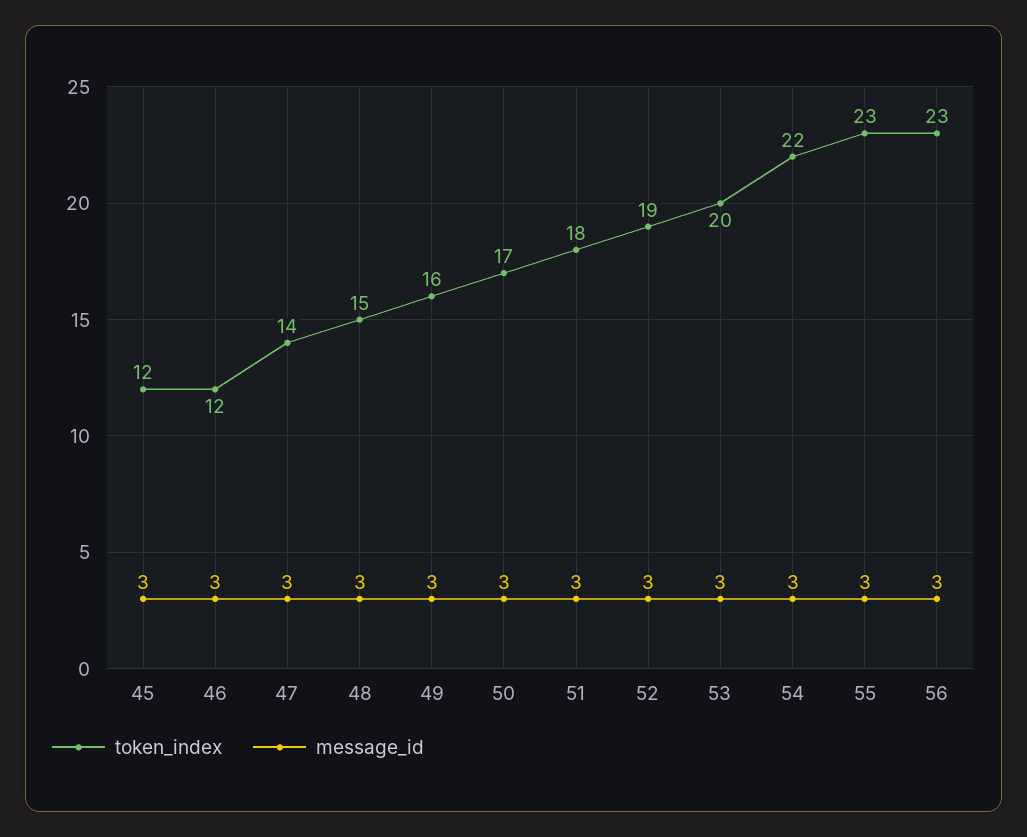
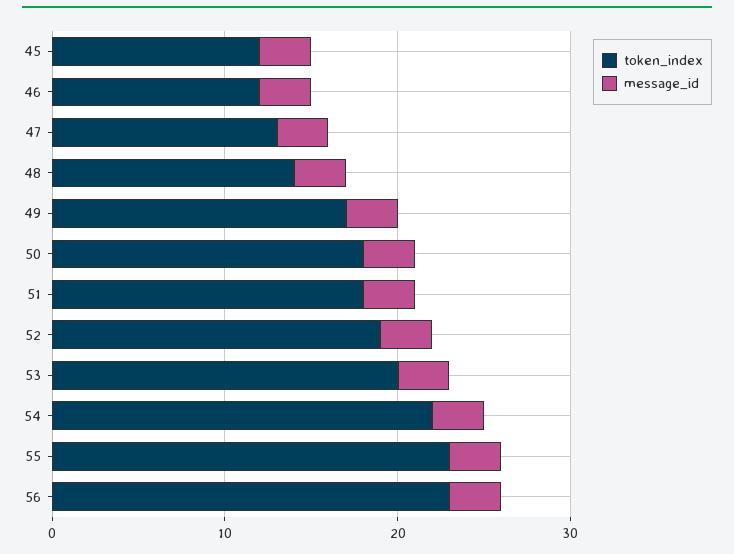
token_index, 47: 14 -> 13
token_index, 48: 15 -> 14
token_index, 49: 16 -> 17
token_index, 50: 17 -> 18

